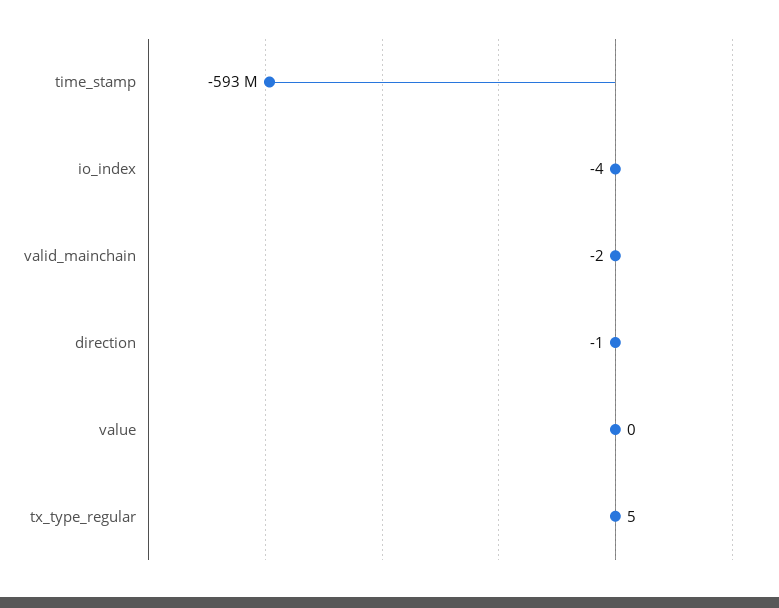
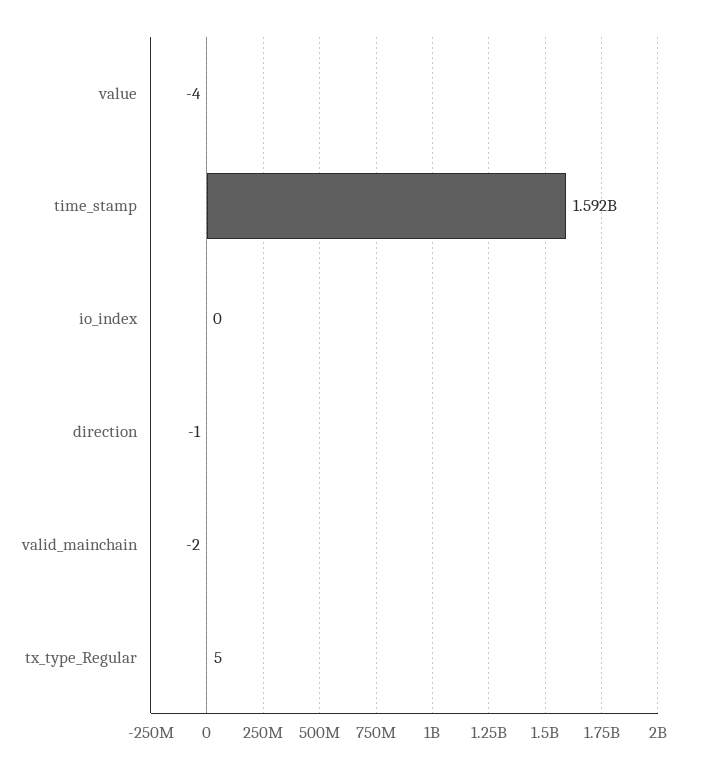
time_stamp: -593000000 -> 1592000000
io_index: -4 -> 0
value: 0 -> -4

